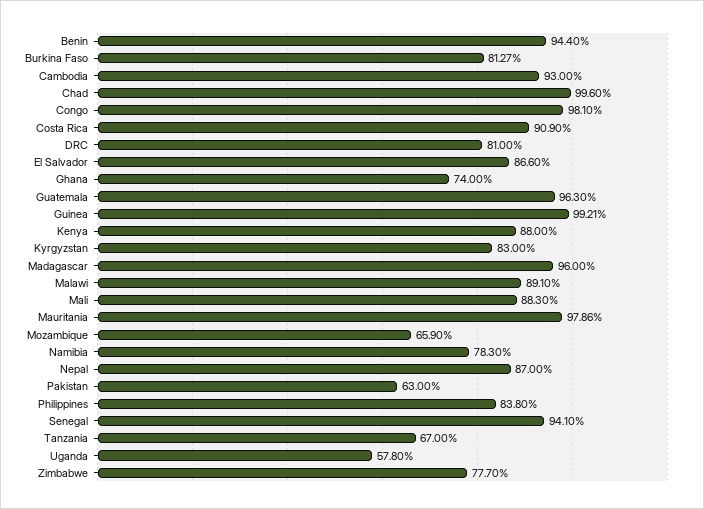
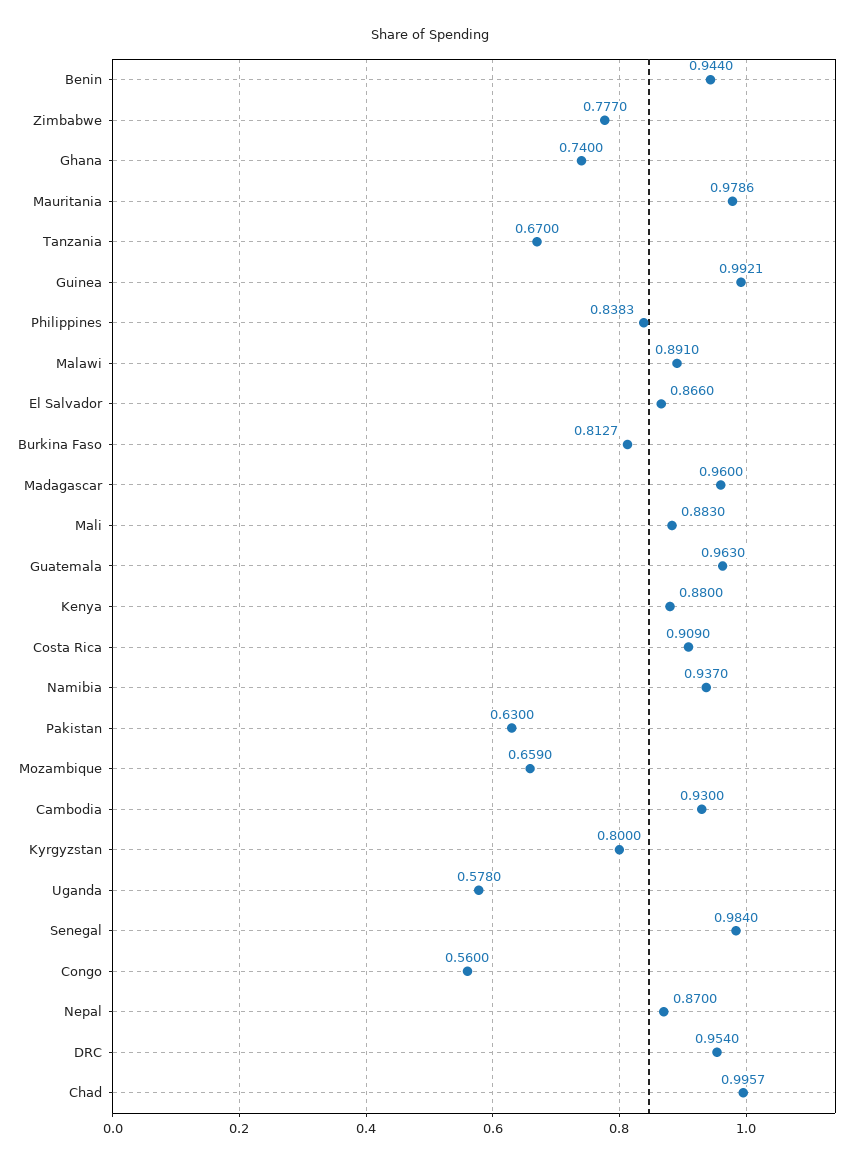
Chad: 0.996 -> 0.9957
Congo: 0.981 -> 0.56
DRC: 0.81 -> 0.954
Kyrgyzstan: 0.83 -> 0.8
Namibia: 0.783 -> 0.937
Philippines: 0.838 -> 0.8383
Senegal: 0.941 -> 0.984

